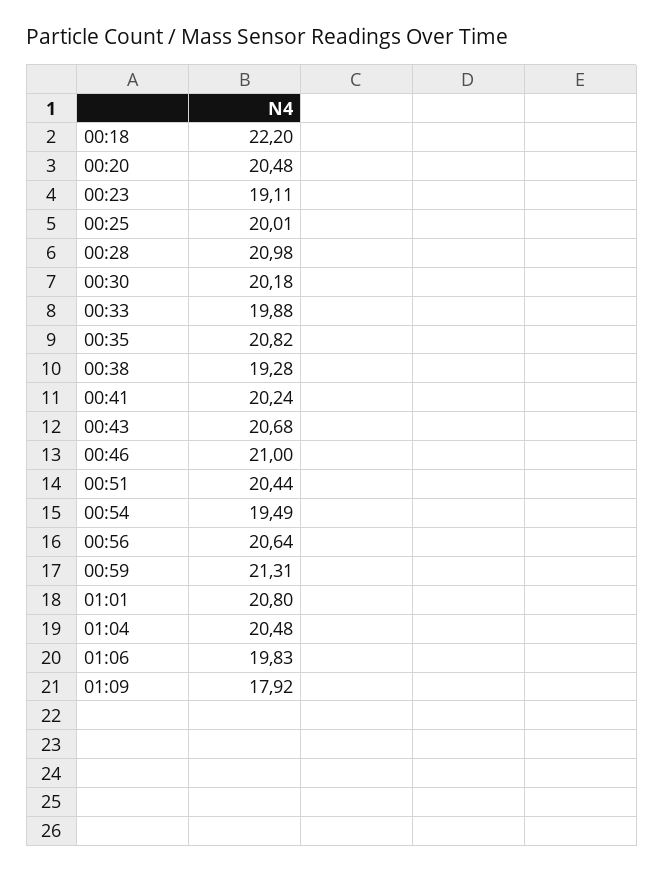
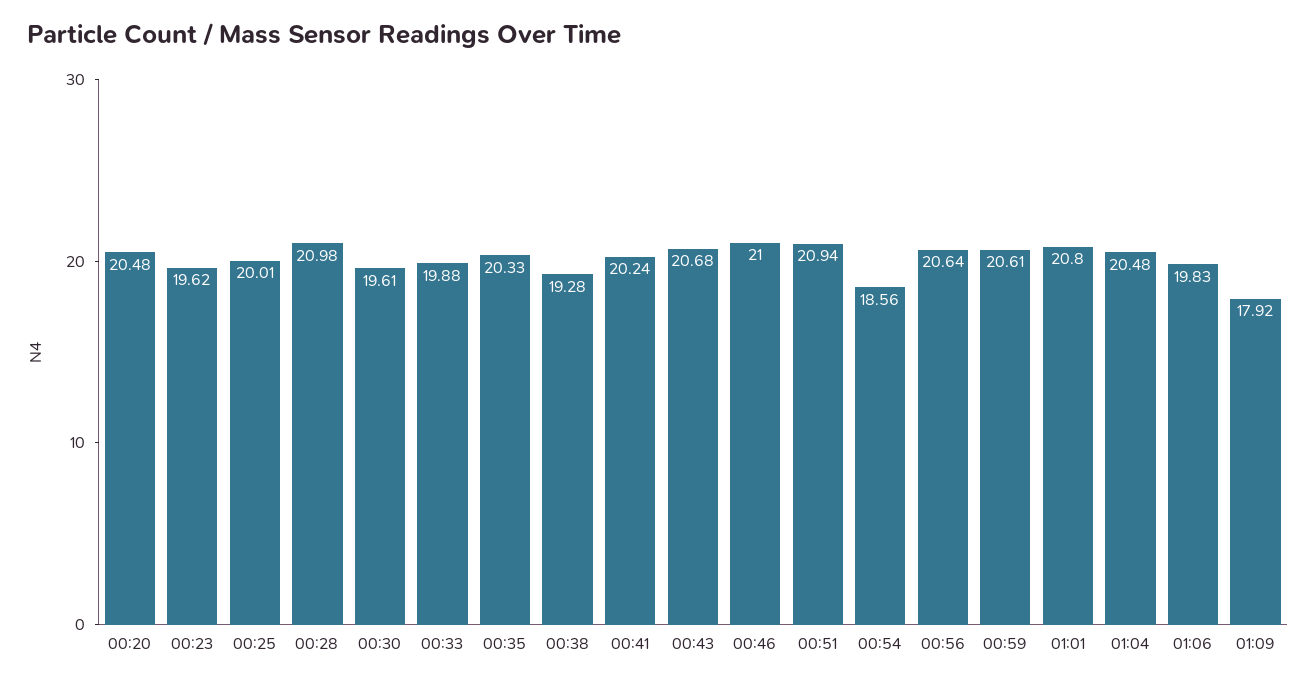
00:18: 22.2 -> none
00:23: 19.11 -> 19.62
00:30: 20.18 -> 19.61
00:35: 20.82 -> 20.33
00:51: 20.44 -> 20.94
00:54: 19.49 -> 18.56
00:59: 21.31 -> 20.61

